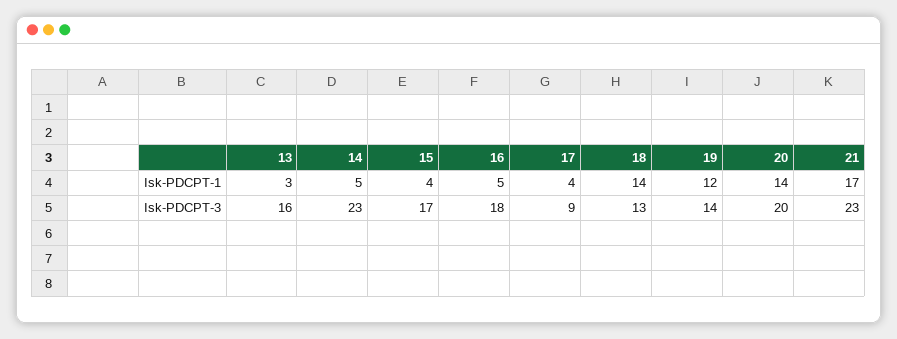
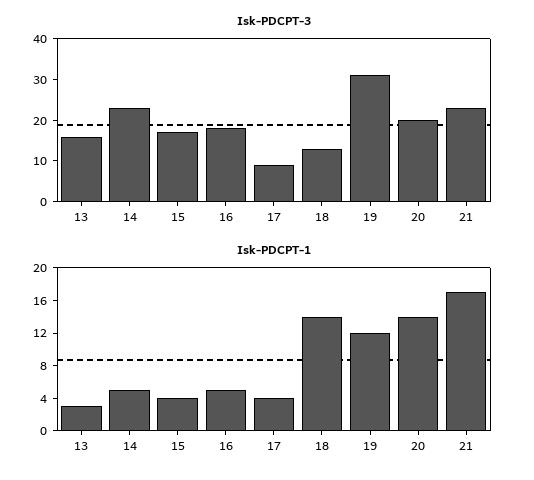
Isk-PDCPT-3, 19: 14 -> 30

